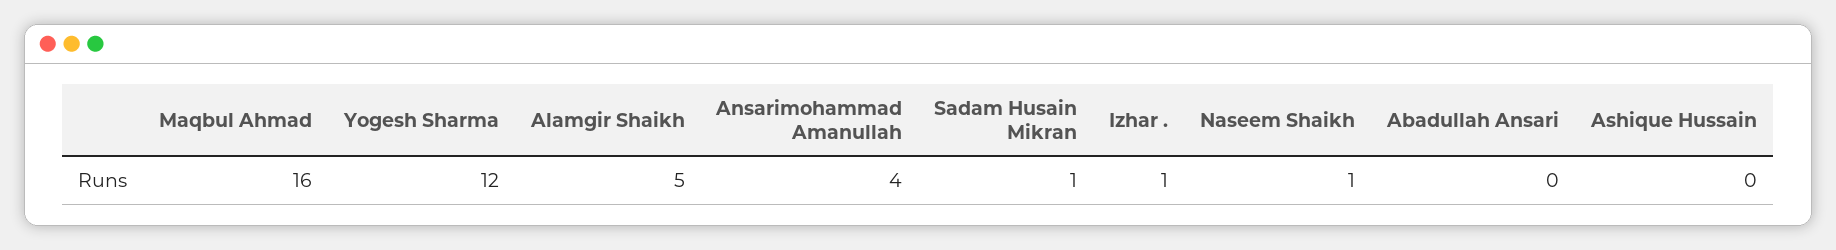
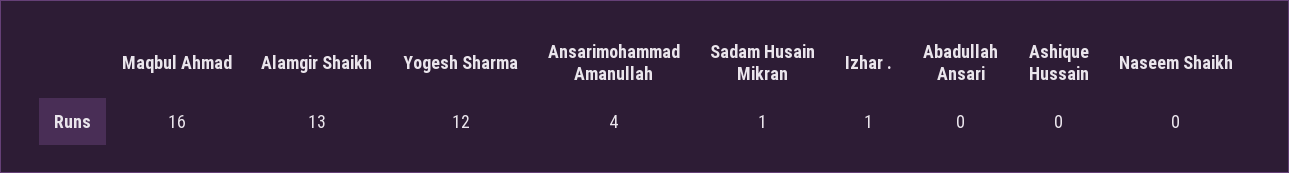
Alamgir Shaikh: 5 -> 13
Naseem Shaikh: 1 -> 0

